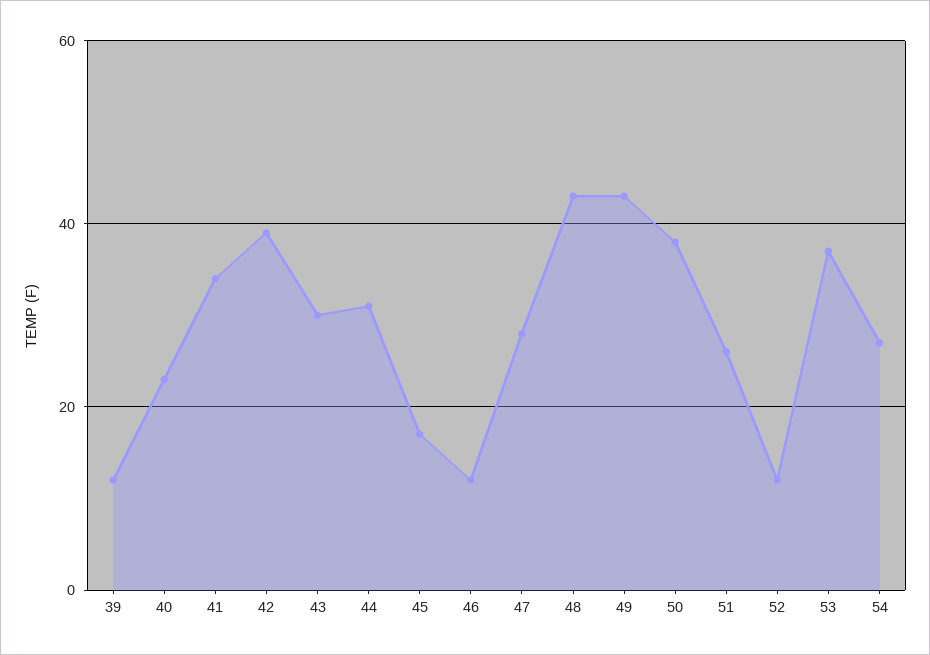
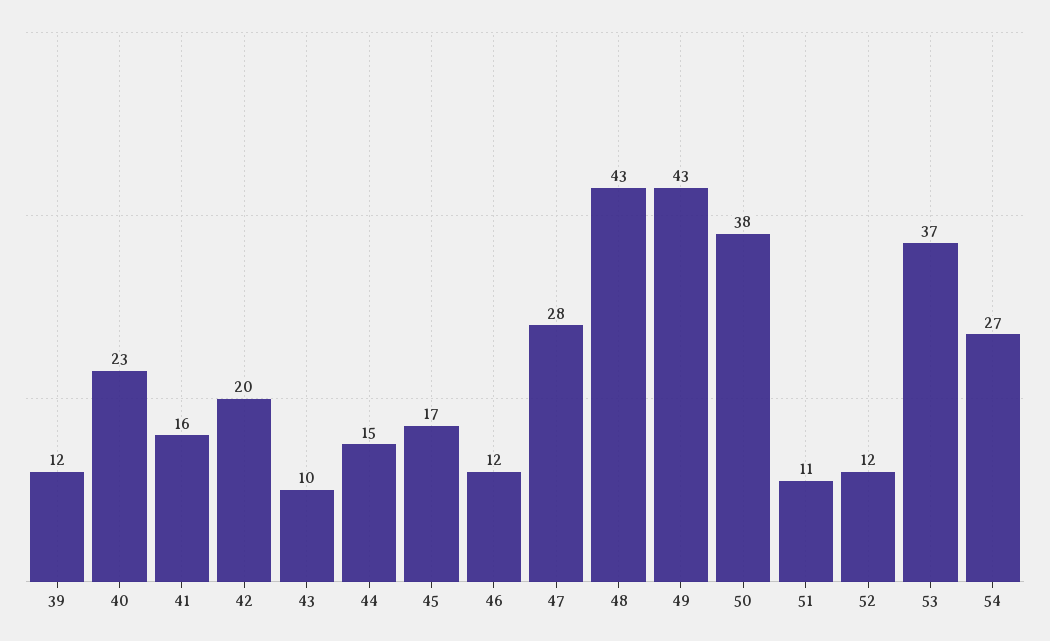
41: 35 -> 16
42: 40 -> 20
43: 30 -> 10
44: 30 -> 15
51: 25 -> 11

